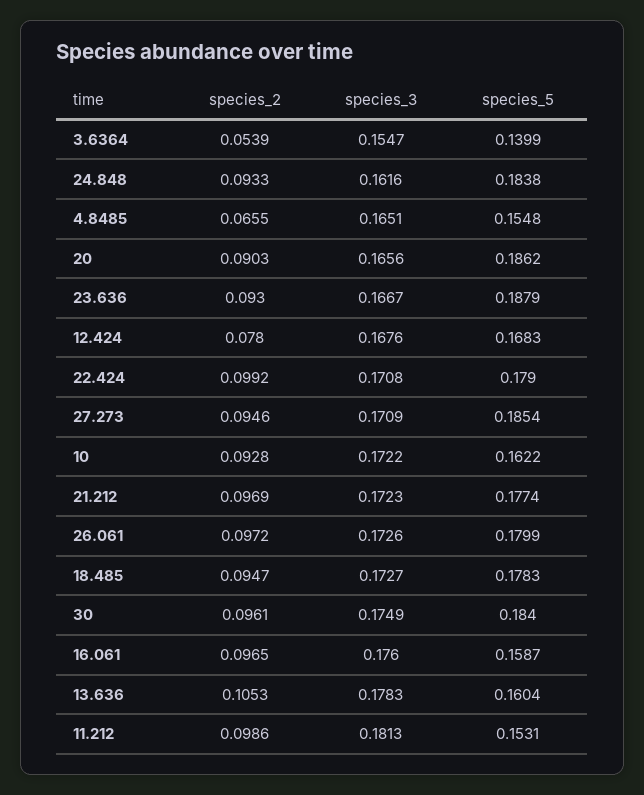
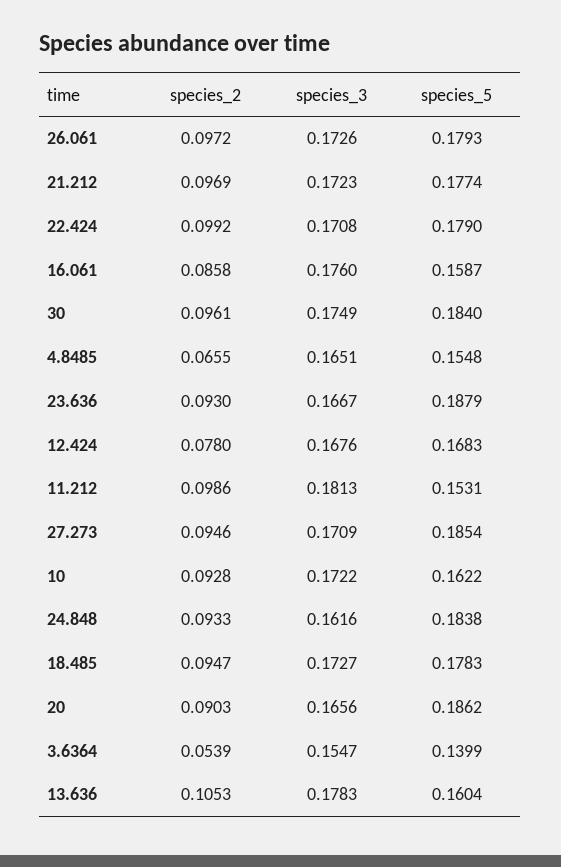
species_5, 26.061: 0.1799 -> 0.1793
species_2, 16.061: 0.0965 -> 0.0858

